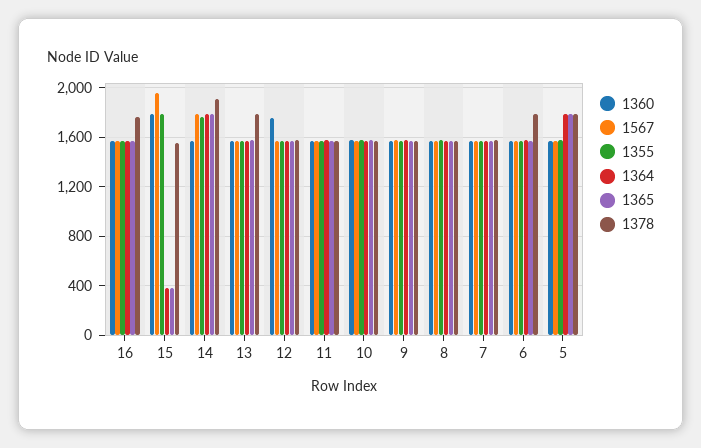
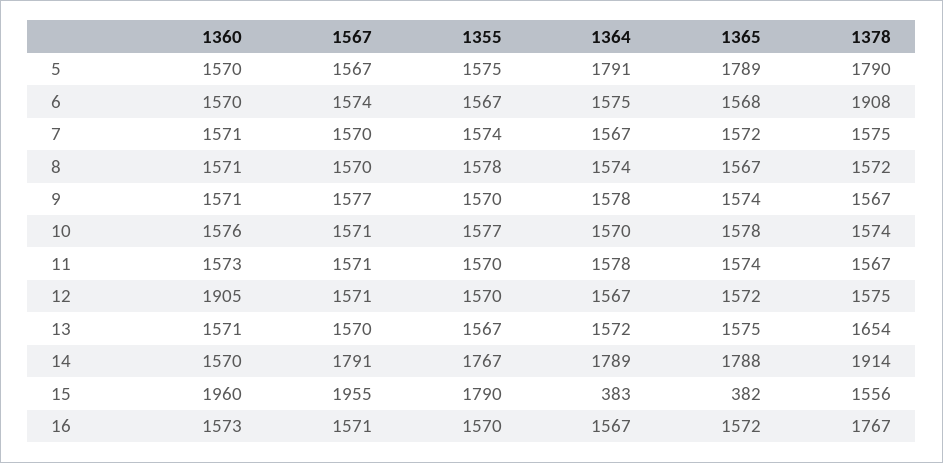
1360, 15: 1800 -> 1960
1378, 13: 1800 -> 1654
1360, 12: 1750 -> 1905
1378, 6: 1800 -> 1908

